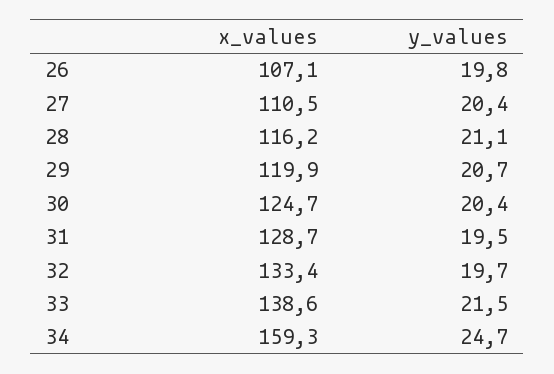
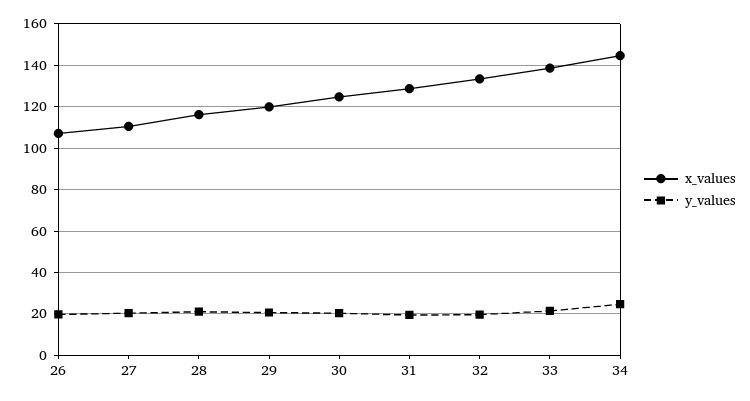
x_values, 34: 159.3 -> 145

